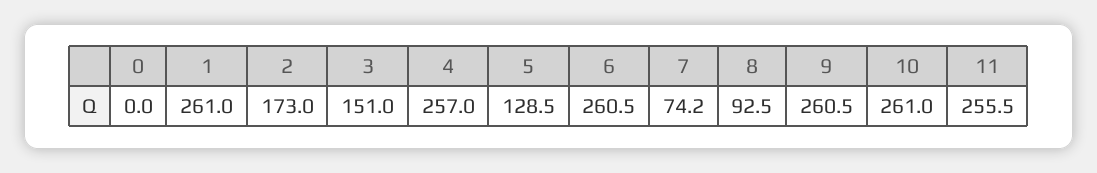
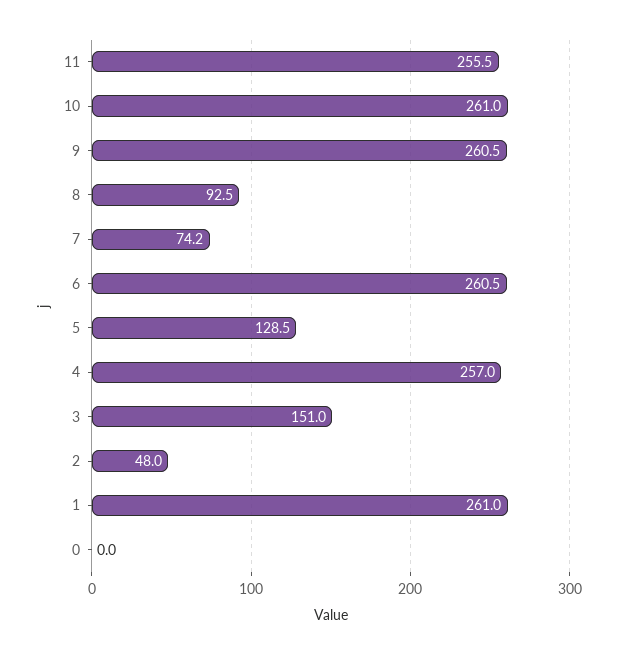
2: 173 -> 48

